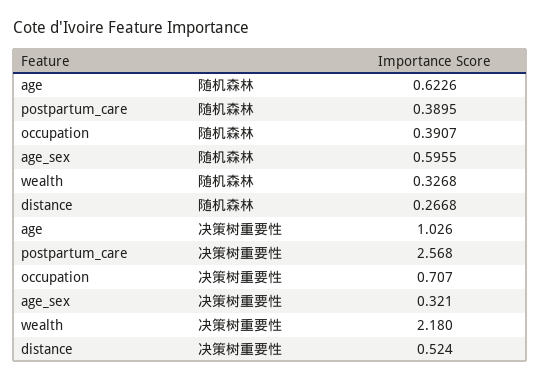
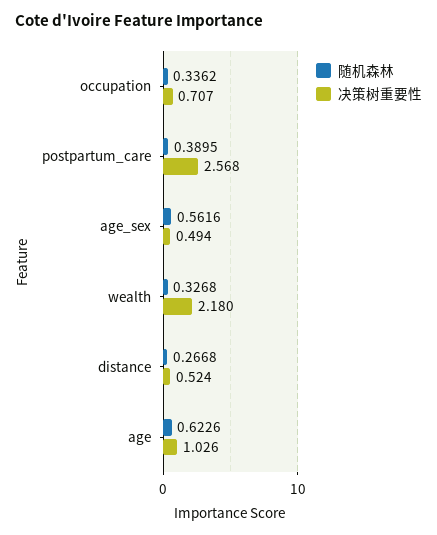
随机森林, occupation: 0.3907 -> 0.3362
随机森林, age_sex: 0.5955 -> 0.5616
决策树重要性, age_sex: 0.321 -> 0.494

